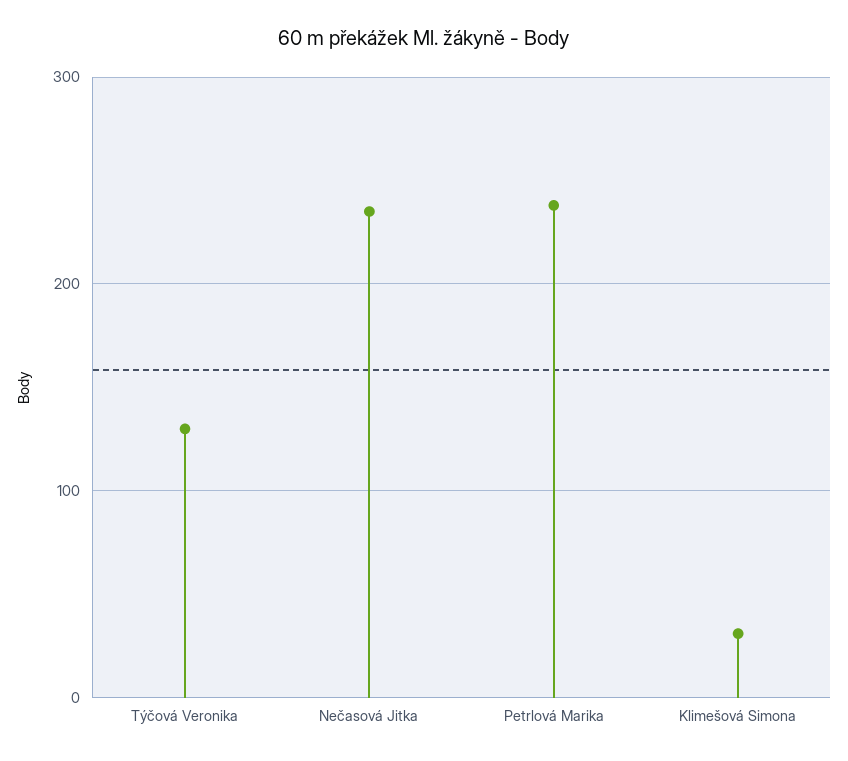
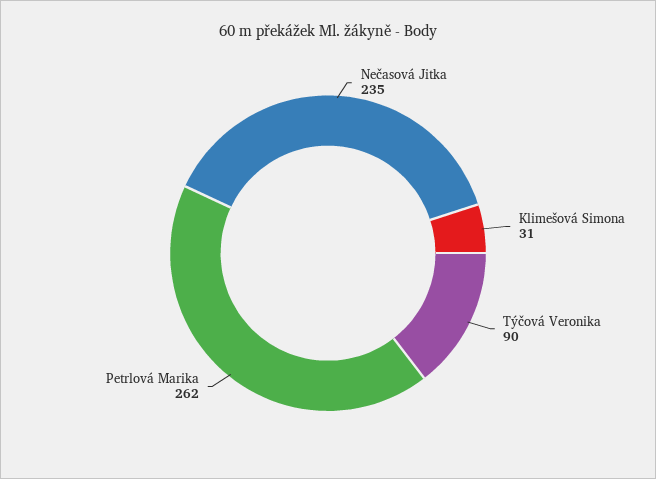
Týčová Veronika: 130 -> 90
Petrlová Marika: 240 -> 262

